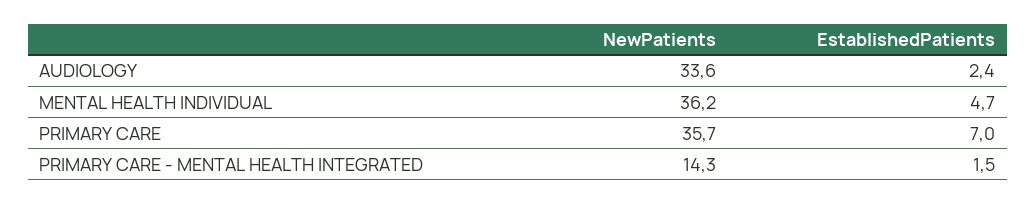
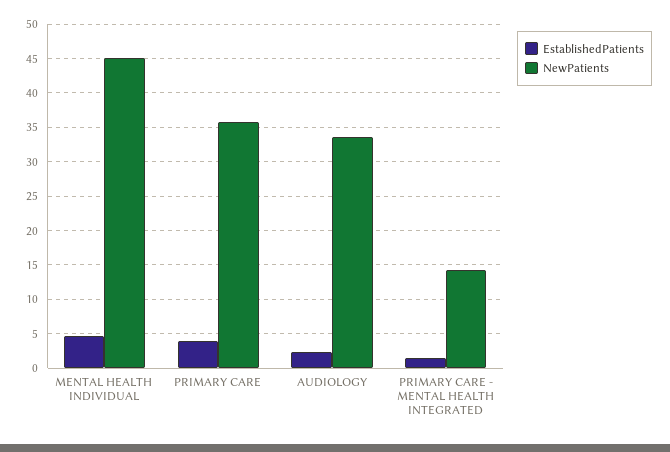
NewPatients, MENTAL HEALTH INDIVIDUAL: 36.2 -> 45
EstablishedPatients, PRIMARY CARE: 7 -> 4

